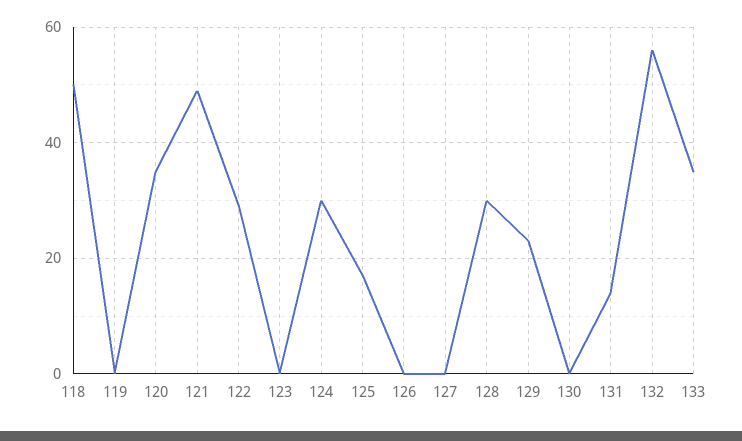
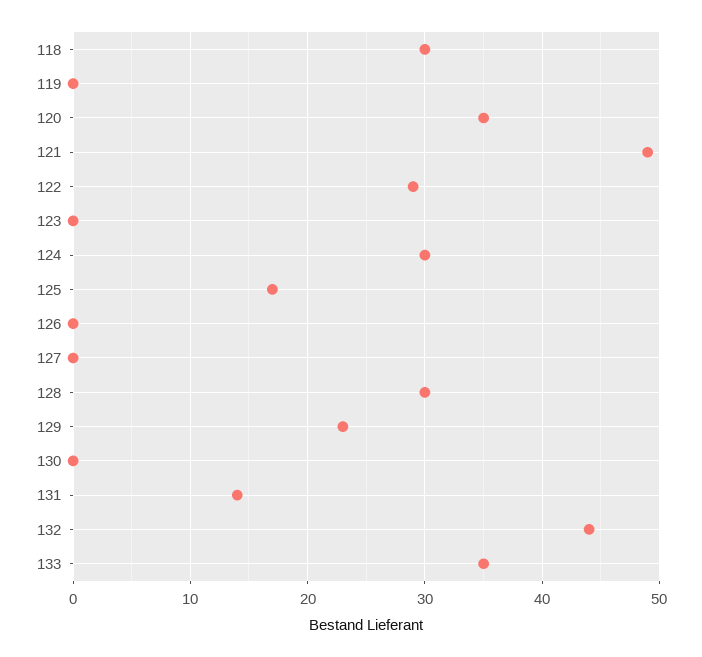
118: 50 -> 30
132: 55 -> 44

